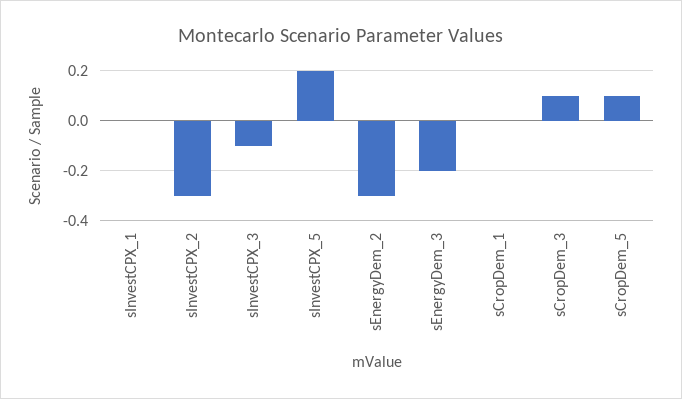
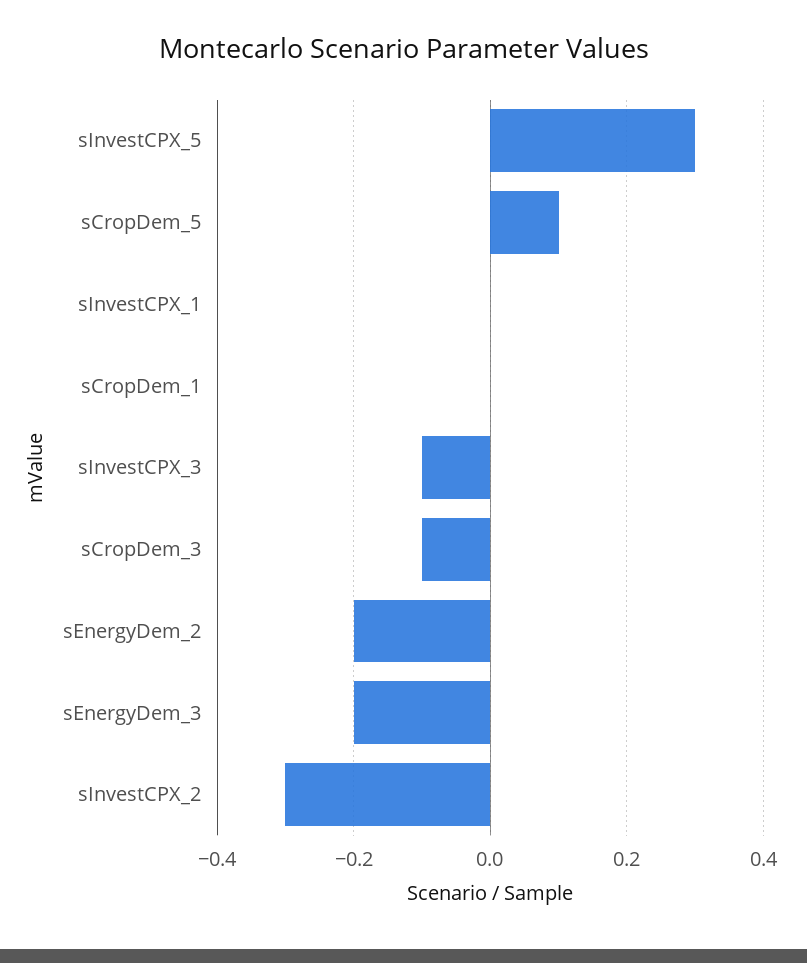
sInvestCPX_5: 0.2 -> 0.3
sEnergyDem_2: -0.3 -> -0.2
sCropDem_3: 0.1 -> -0.1

